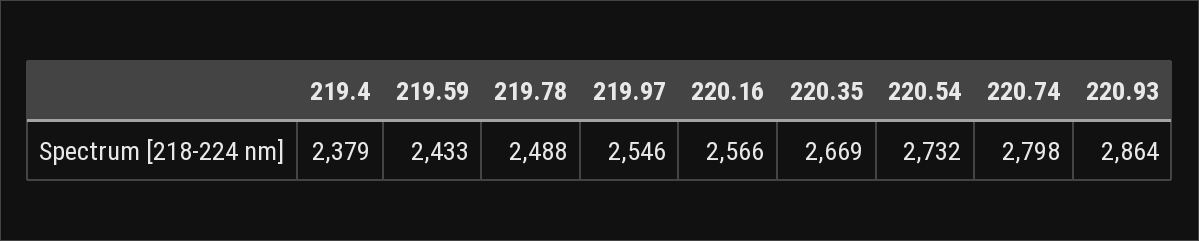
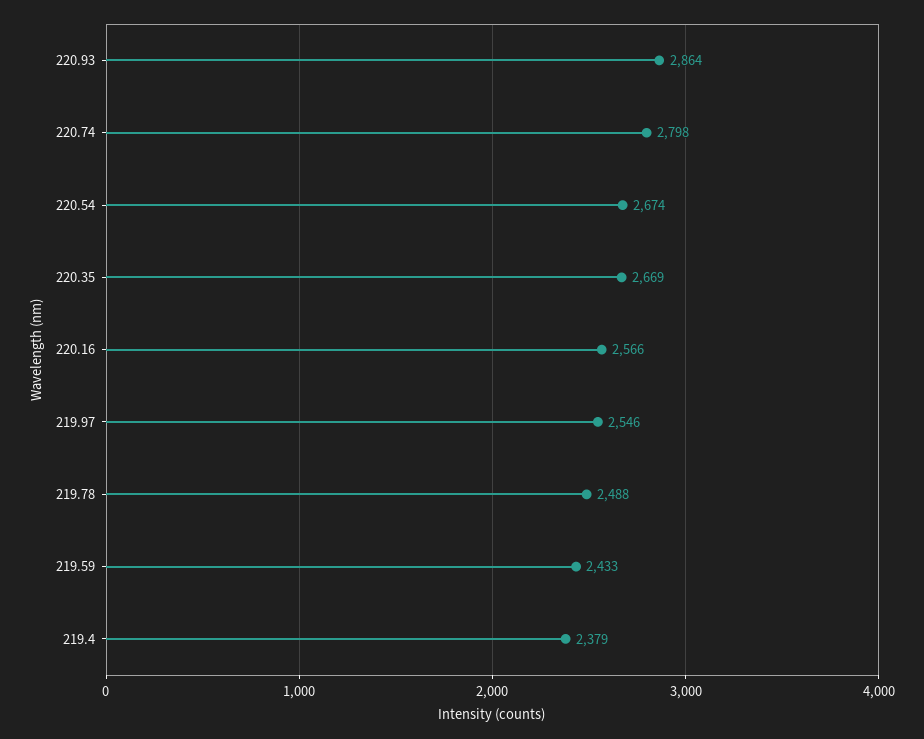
220.54: 2732 -> 2674

